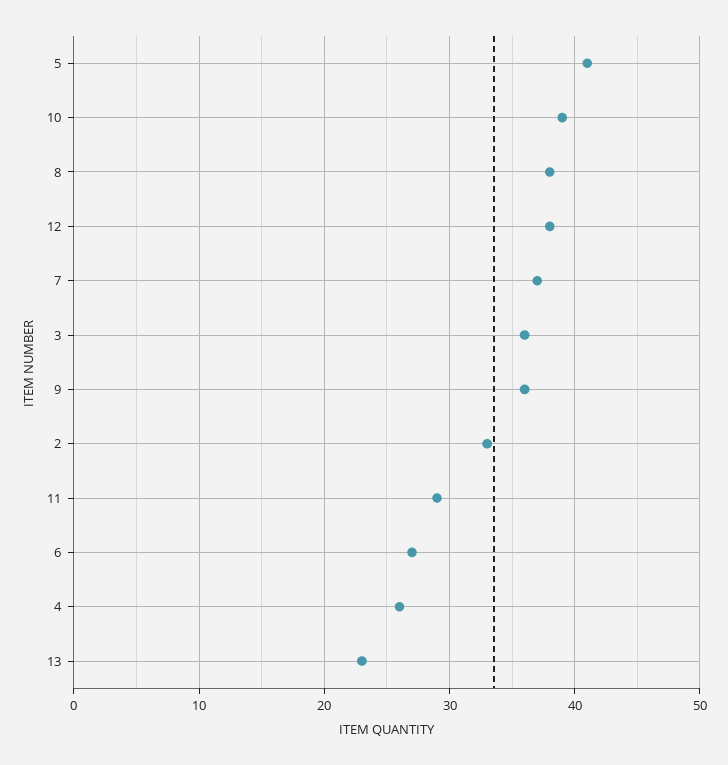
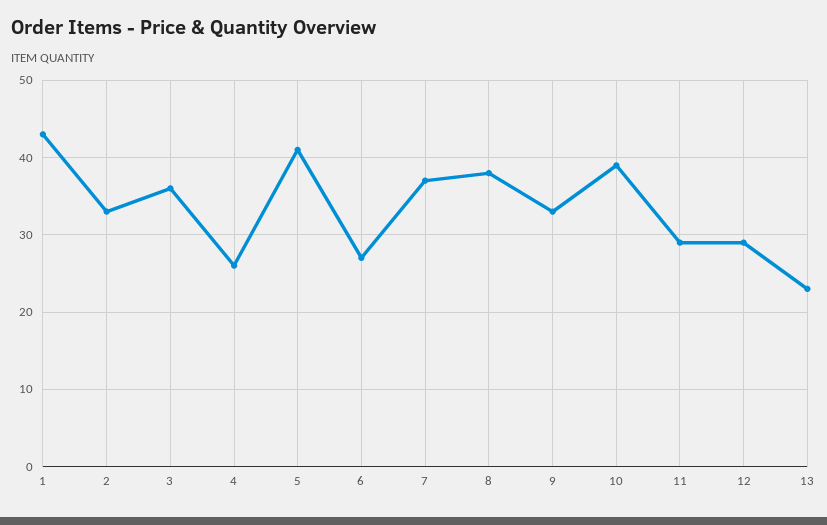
12: 38 -> 29
9: 36 -> 33
1: none -> 43

